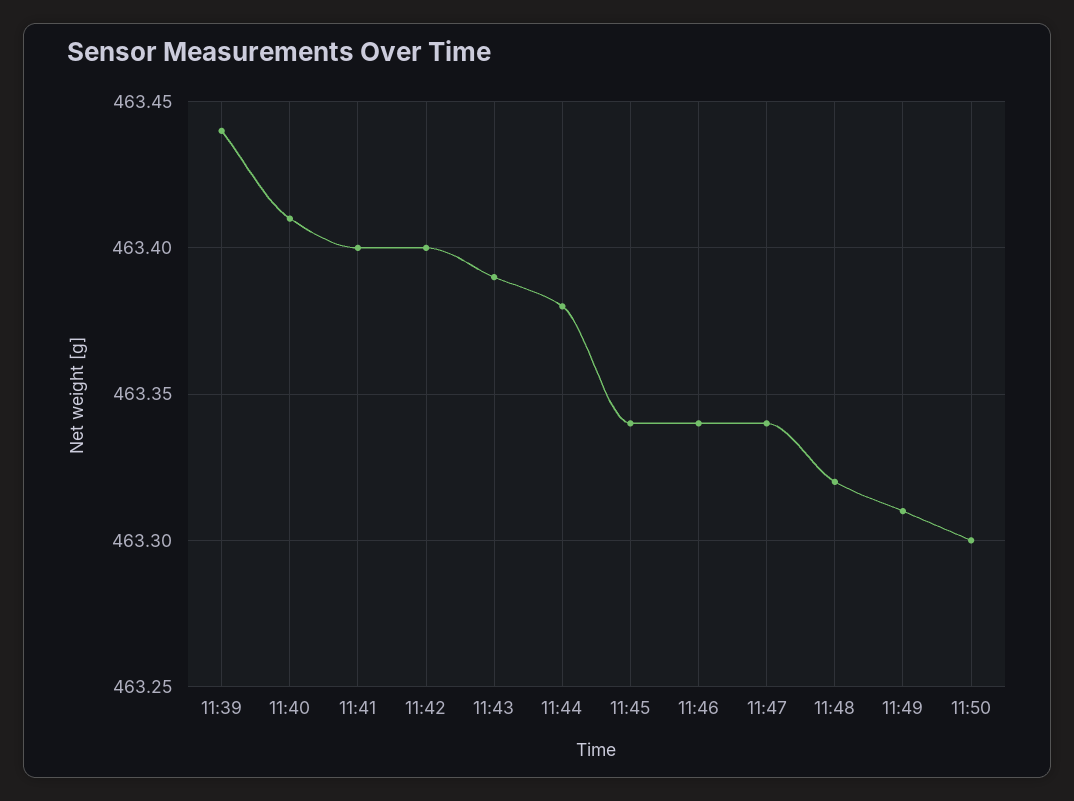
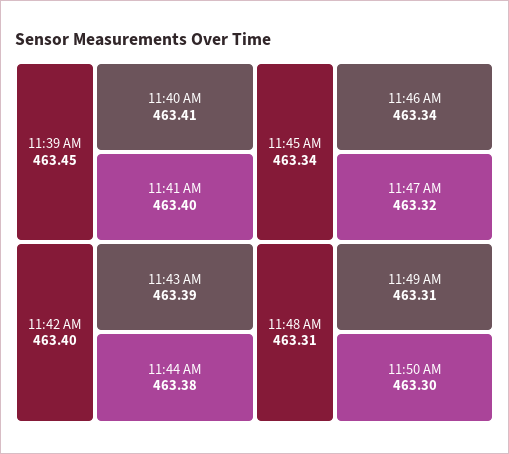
11:39: 463.44 -> 463.45
11:47: 463.34 -> 463.32
11:48: 463.32 -> 463.31

